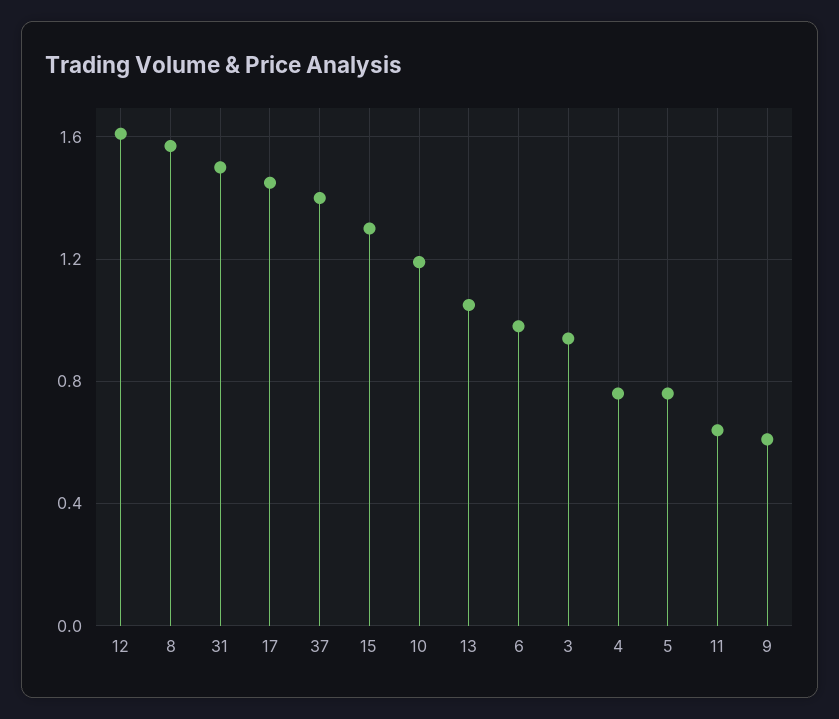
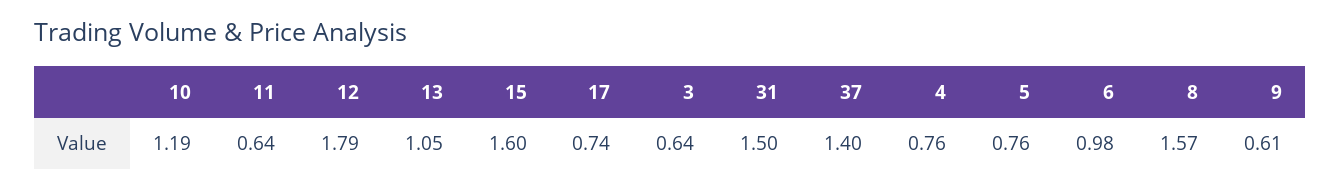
12: 1.6 -> 1.79
17: 1.45 -> 0.74
15: 1.3 -> 1.6
3: 0.95 -> 0.64

